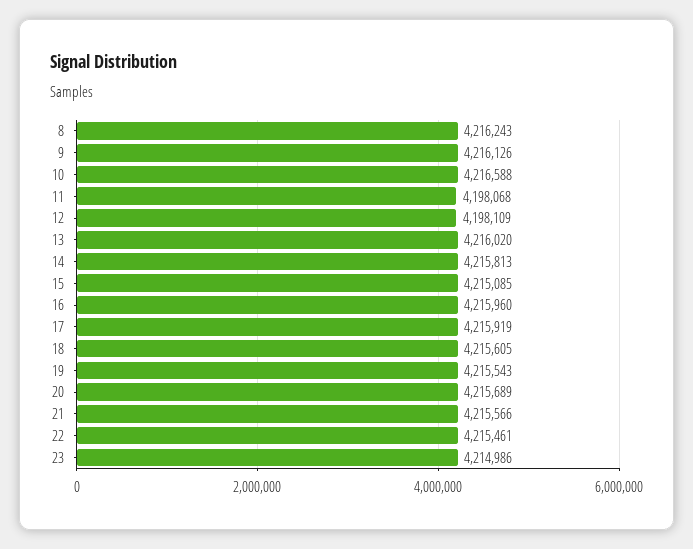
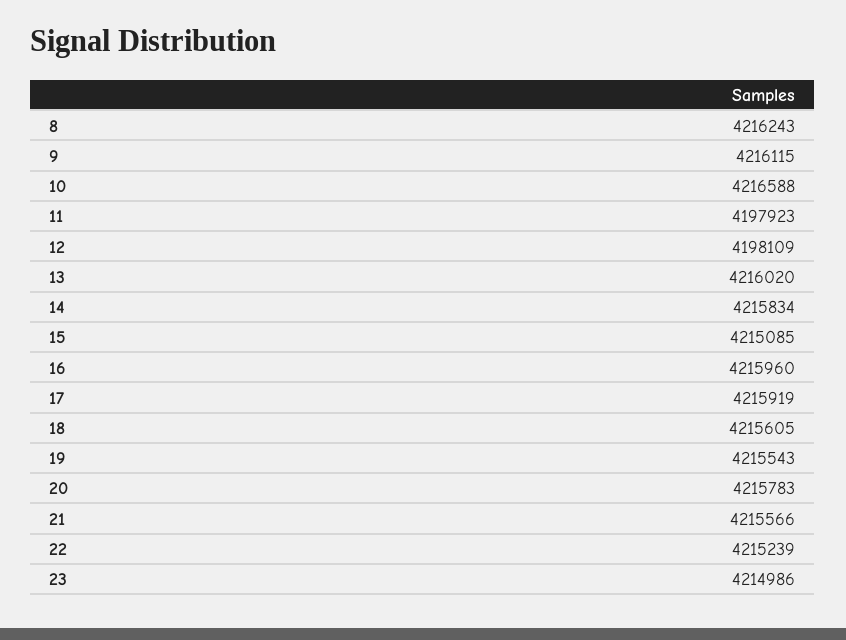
9: 4216126 -> 4216115
11: 4198068 -> 4197923
14: 4215813 -> 4215834
20: 4215689 -> 4215783
22: 4215461 -> 4215239

